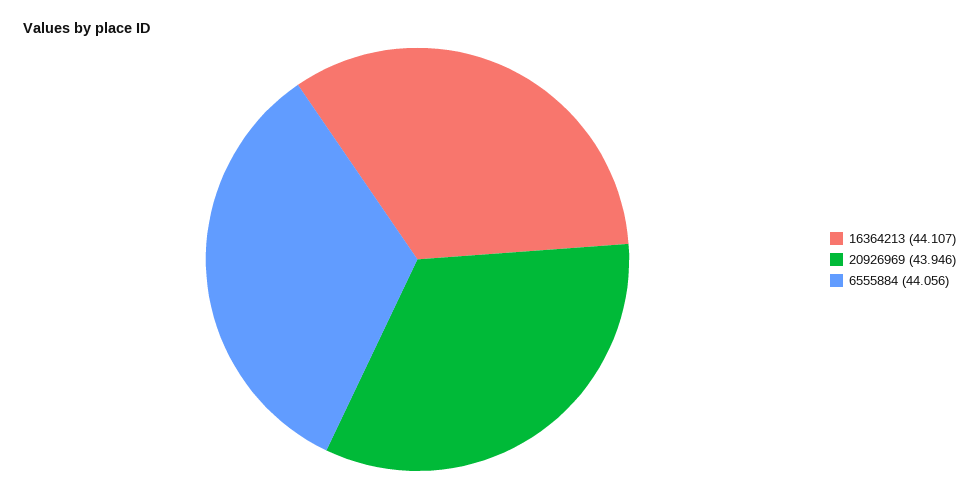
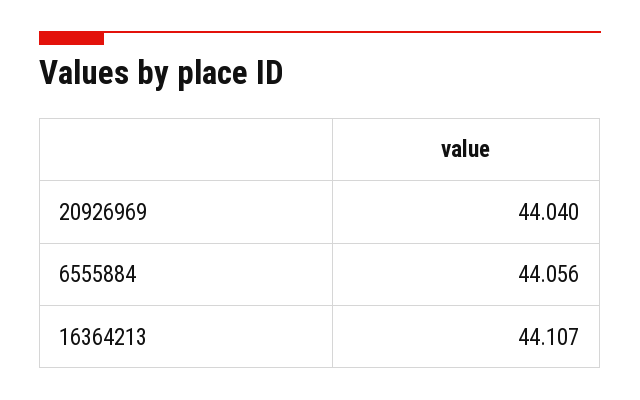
20926969: 43.946 -> 44.04

